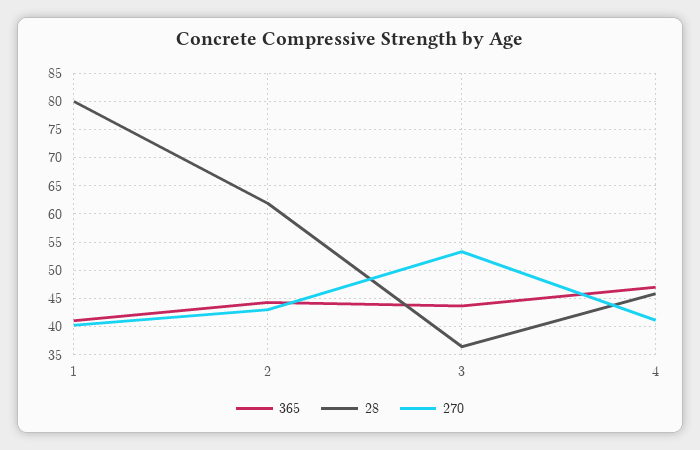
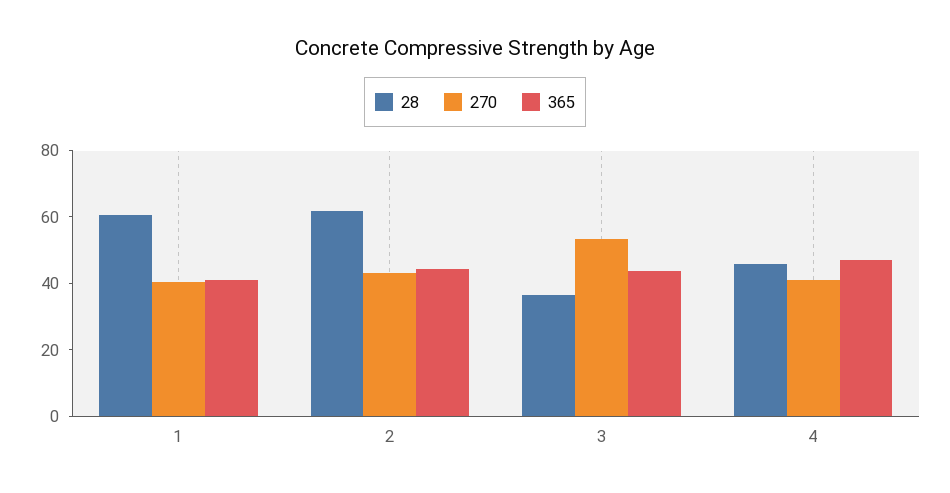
28, 1: 80 -> 60

